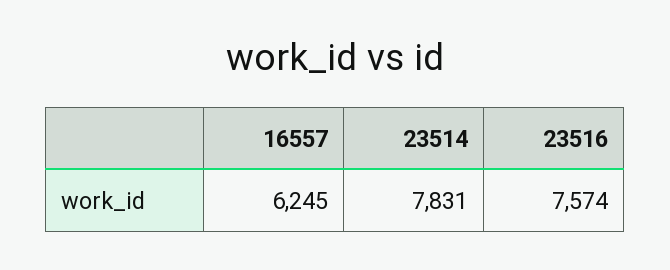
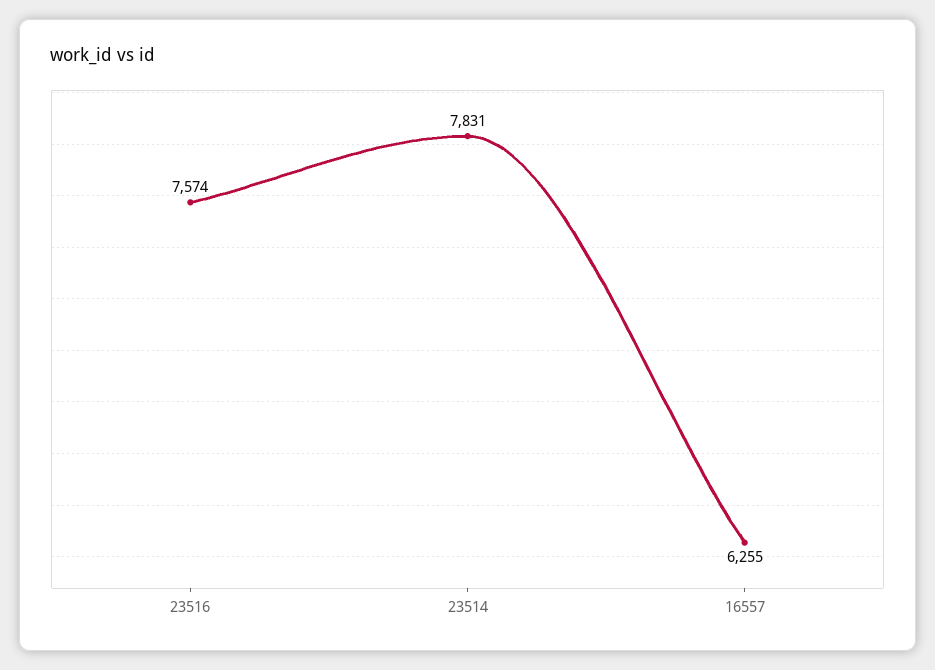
16557: 6245 -> 6255

